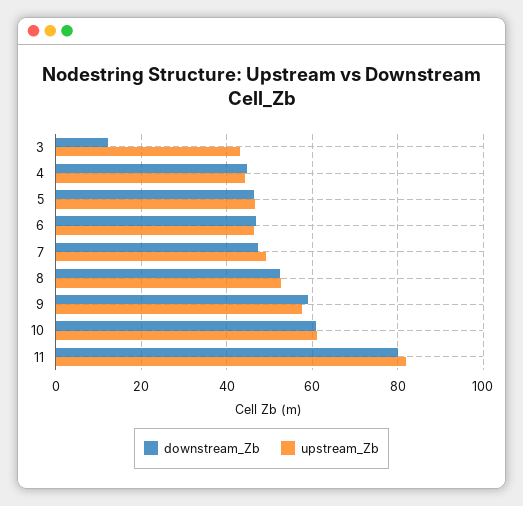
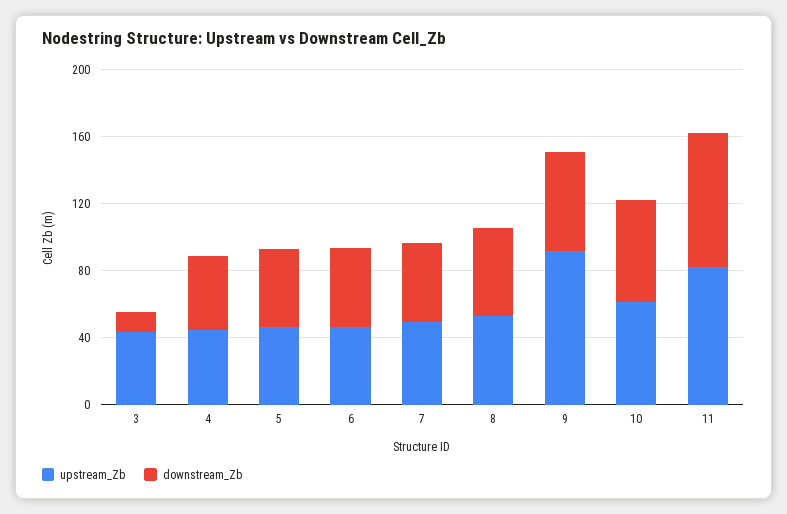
upstream_Zb, 9: 58 -> 90

